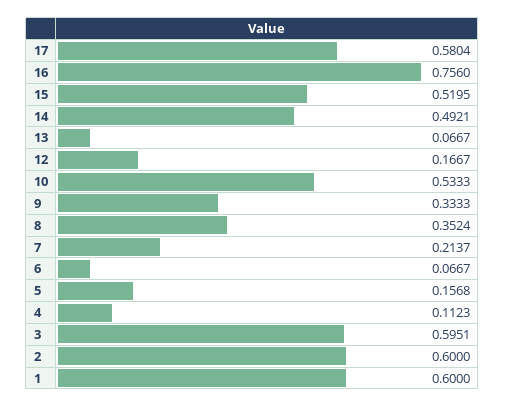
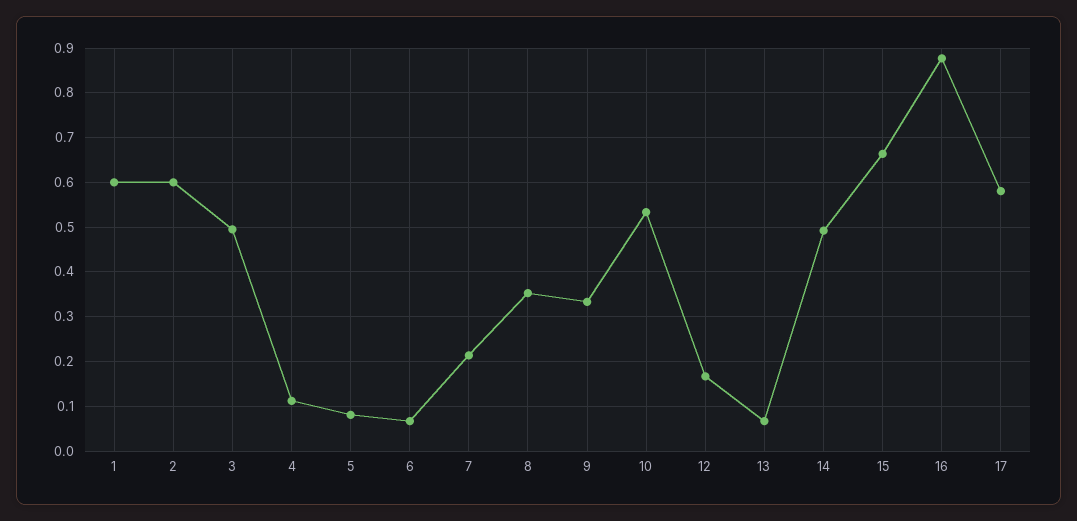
16: 0.756 -> 0.88
15: 0.5195 -> 0.66
5: 0.1568 -> 0.08
3: 0.5951 -> 0.5

